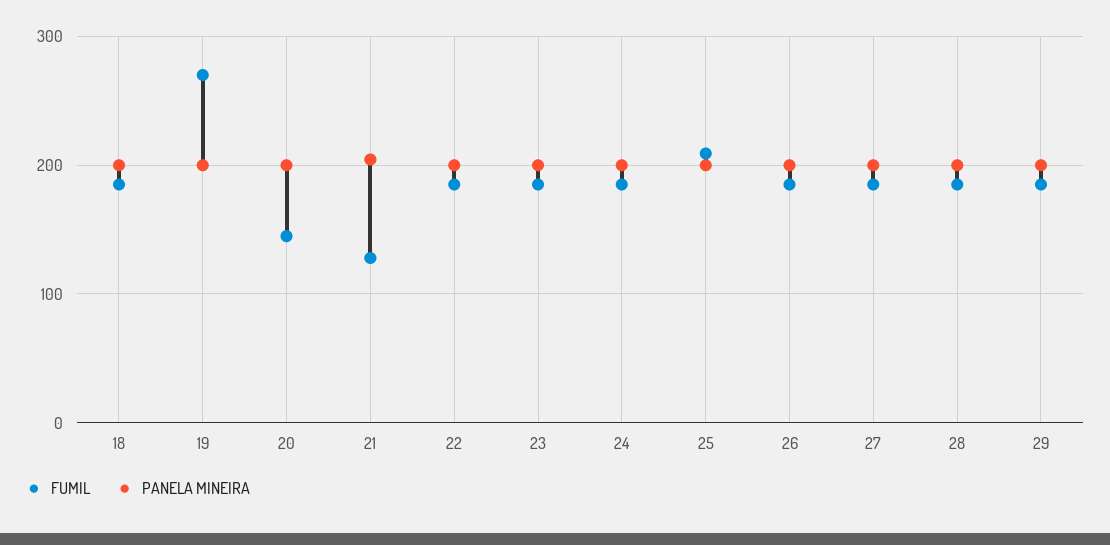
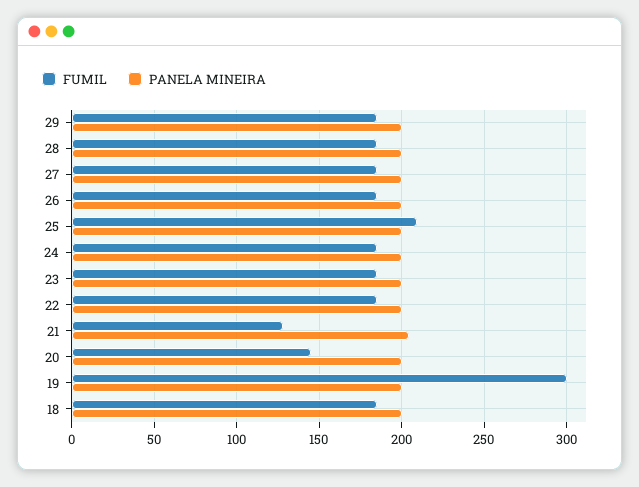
FUMIL, 19: 270 -> 300

